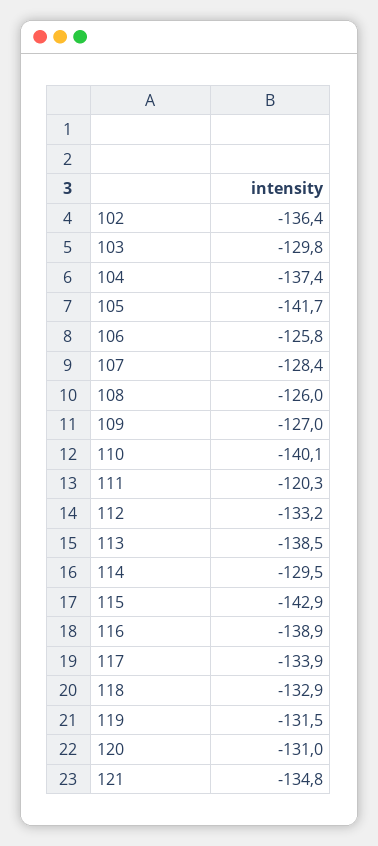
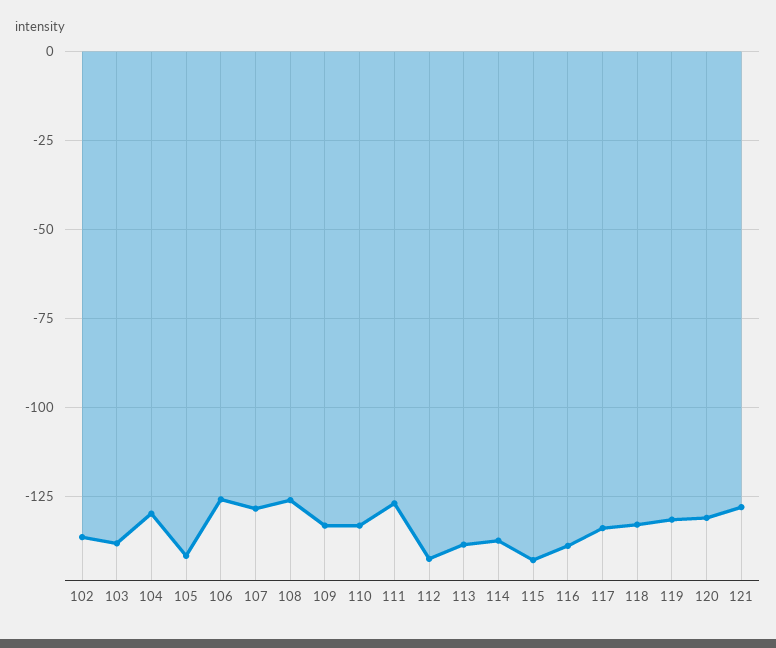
103: -129.8 -> -137.5
104: -137.4 -> -130
109: -127 -> -132.5
110: -140.1 -> -132.5
111: -120.3 -> -127.5
112: -133.2 -> -142.5
114: -129.5 -> -137.5
121: -134.8 -> -127.5

